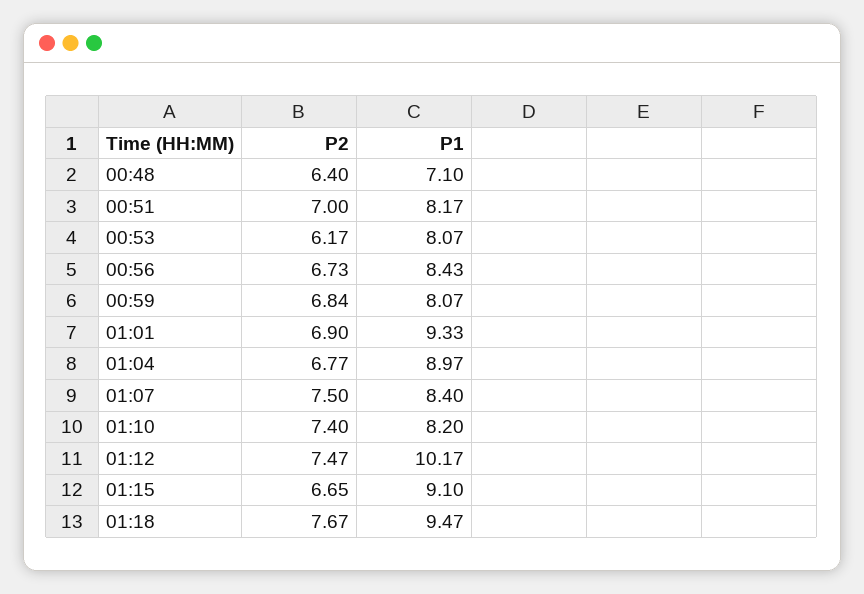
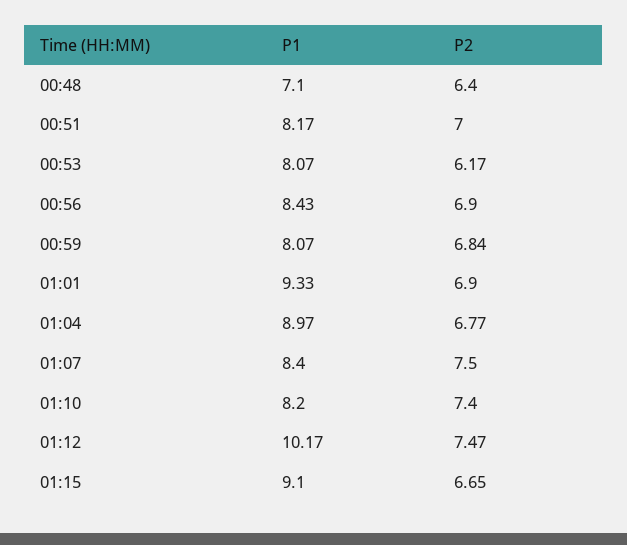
P2, 00:56: 6.73 -> 6.9
P2, 01:18: 7.67 -> none
P1, 01:18: 9.47 -> none

